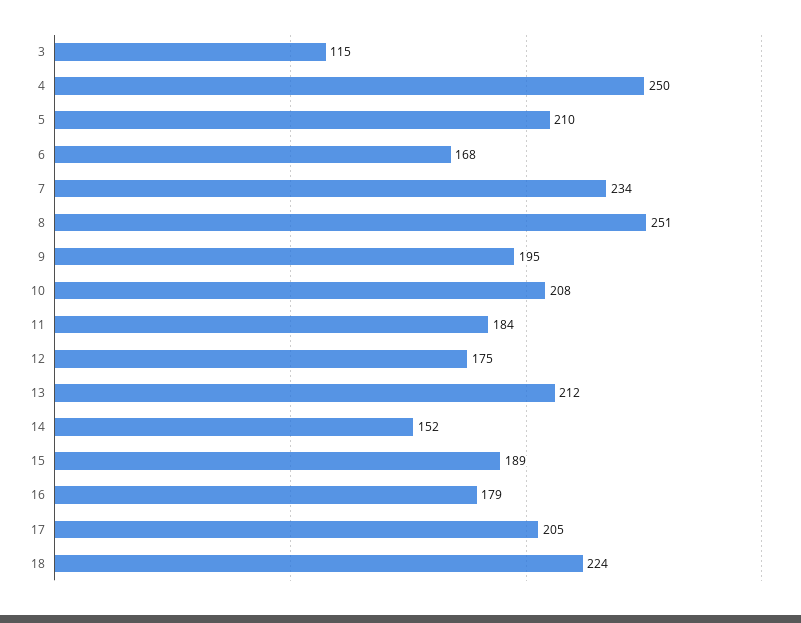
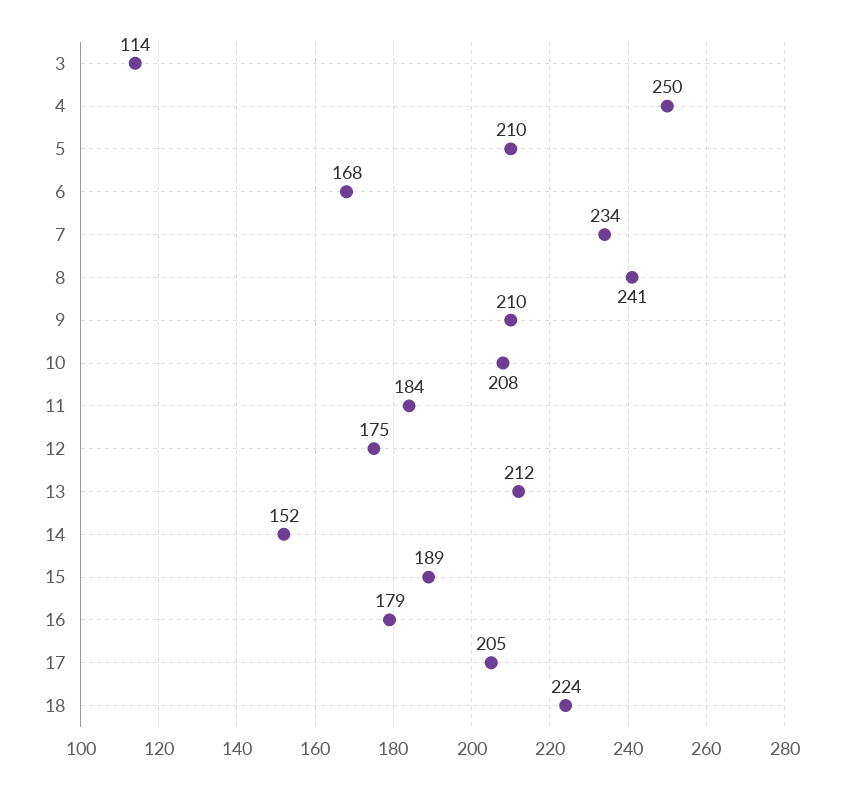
3: 115 -> 114
8: 251 -> 241
9: 195 -> 210

